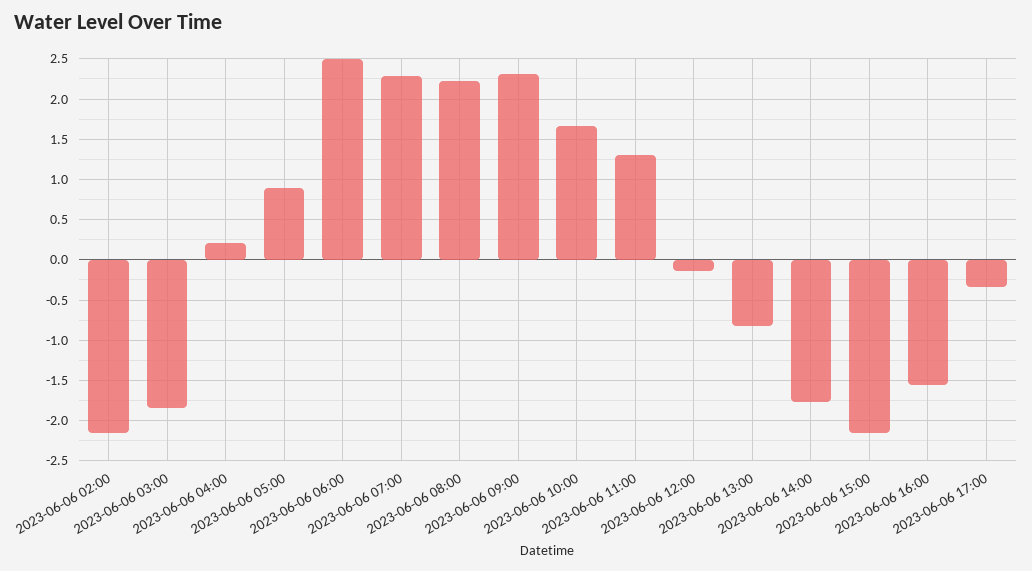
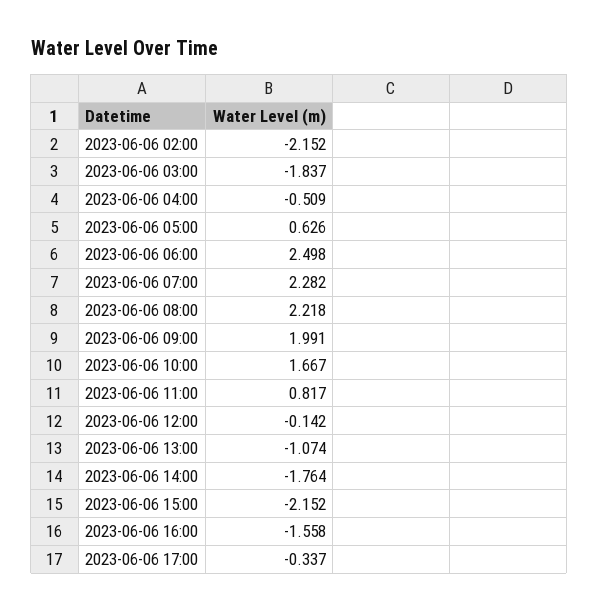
2023-06-06 04:00: 0.2 -> -0.509
2023-06-06 05:00: 0.9 -> 0.626
2023-06-06 09:00: 2.3 -> 1.991
2023-06-06 11:00: 1.3 -> 0.817
2023-06-06 13:00: -0.8 -> -1.074

